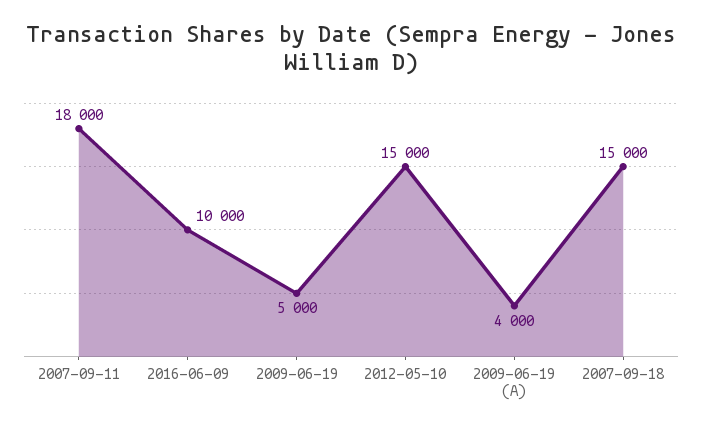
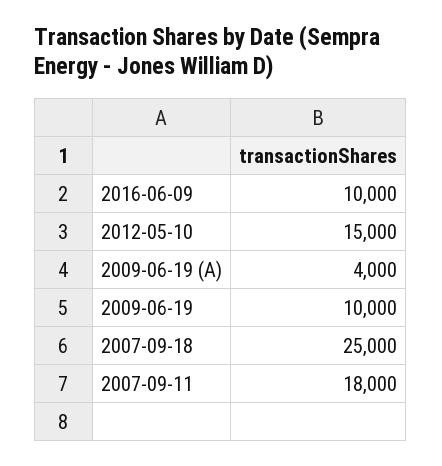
2009-06-19: 5000 -> 10000
2007-09-18: 15000 -> 25000

